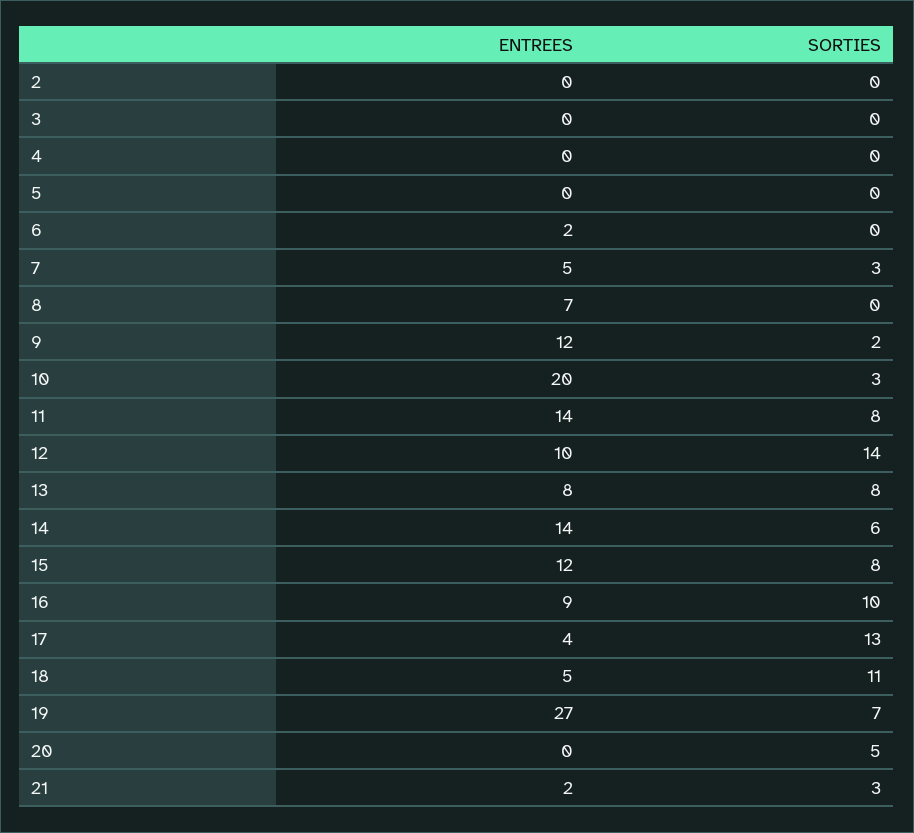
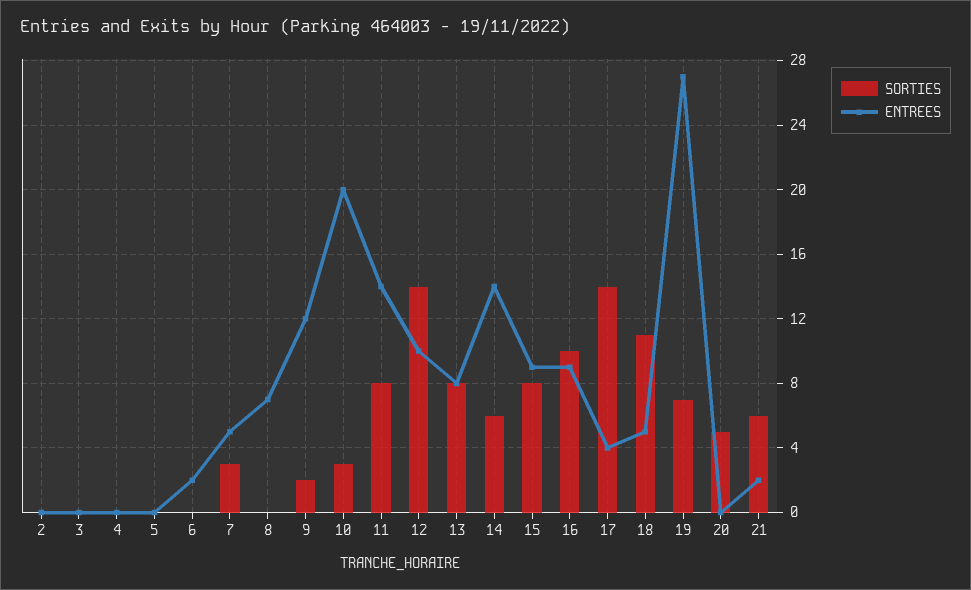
ENTREES, 15: 12 -> 9
SORTIES, 17: 13 -> 14
SORTIES, 21: 3 -> 6

